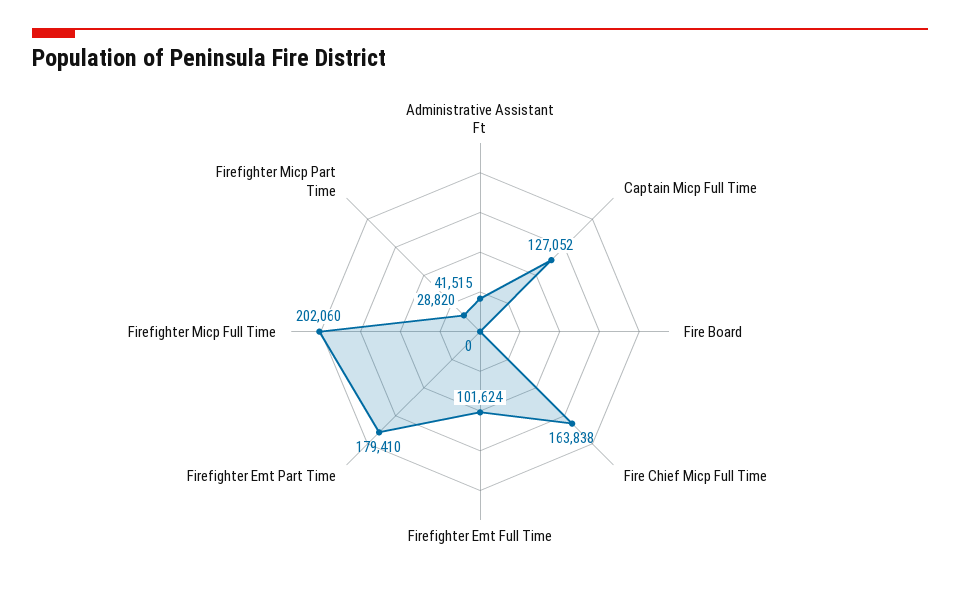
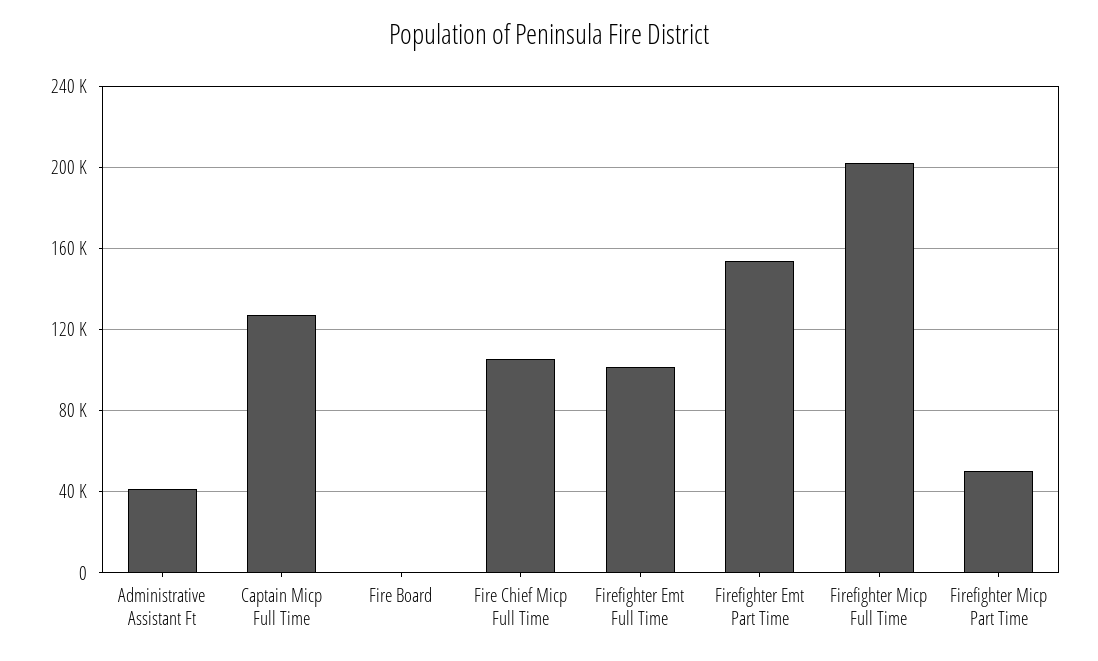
Fire Chief Micp Full Time: 163838 -> 105000
Firefighter Emt Part Time: 179410 -> 155000
Firefighter Micp Part Time: 28820 -> 50000

